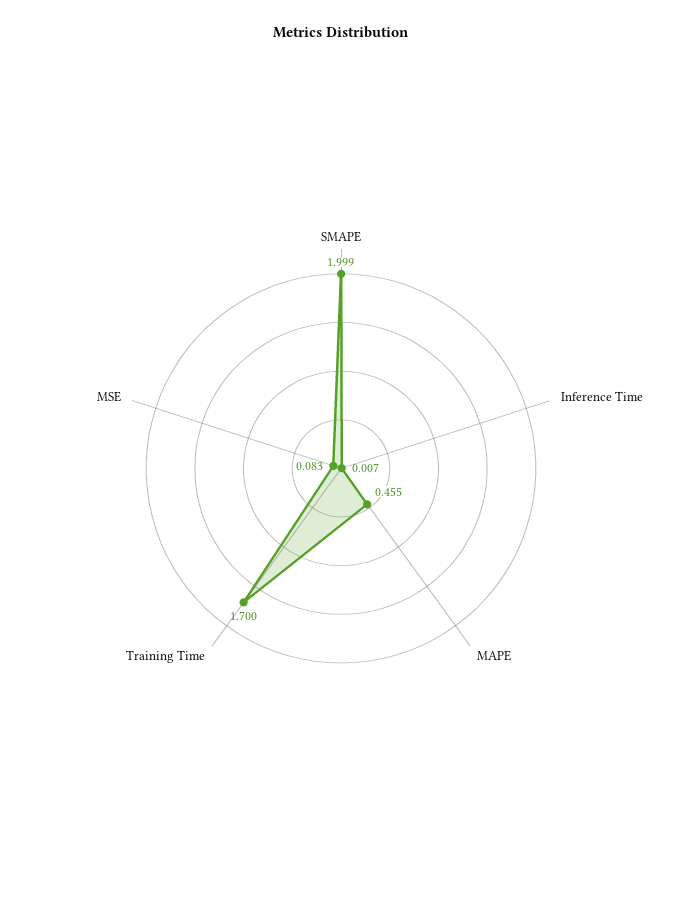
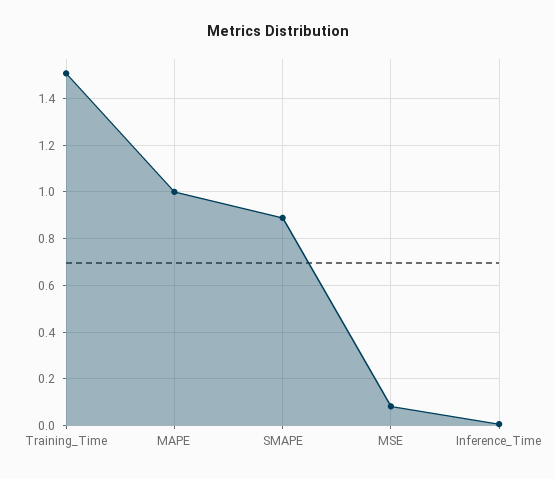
SMAPE: 1.999 -> 0.9
MAPE: 0.455 -> 1
Training Time: 1.7 -> 1.5

